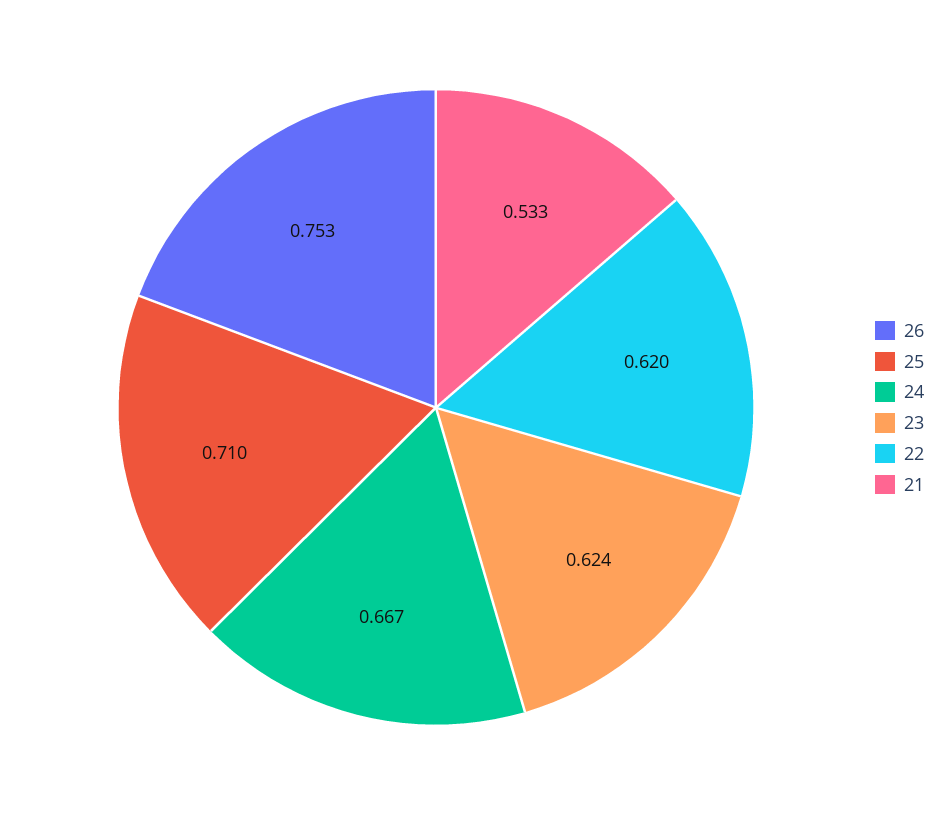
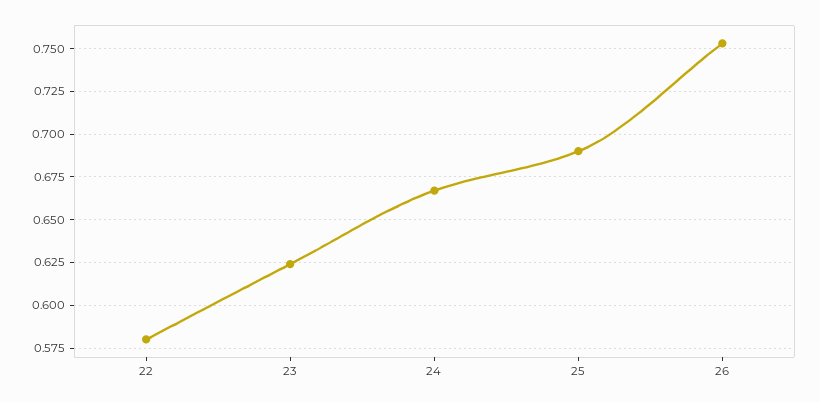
25: 0.71 -> 0.69
22: 0.62 -> 0.58
21: 0.533 -> none

